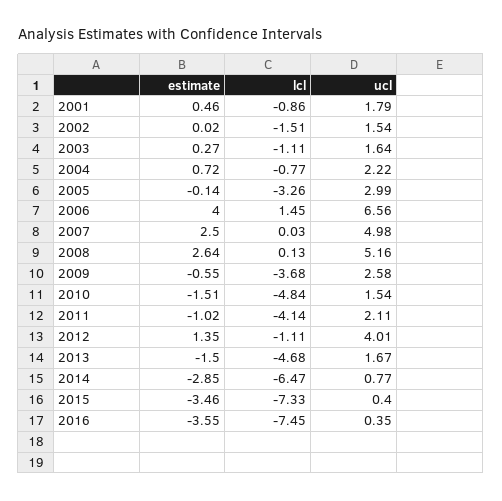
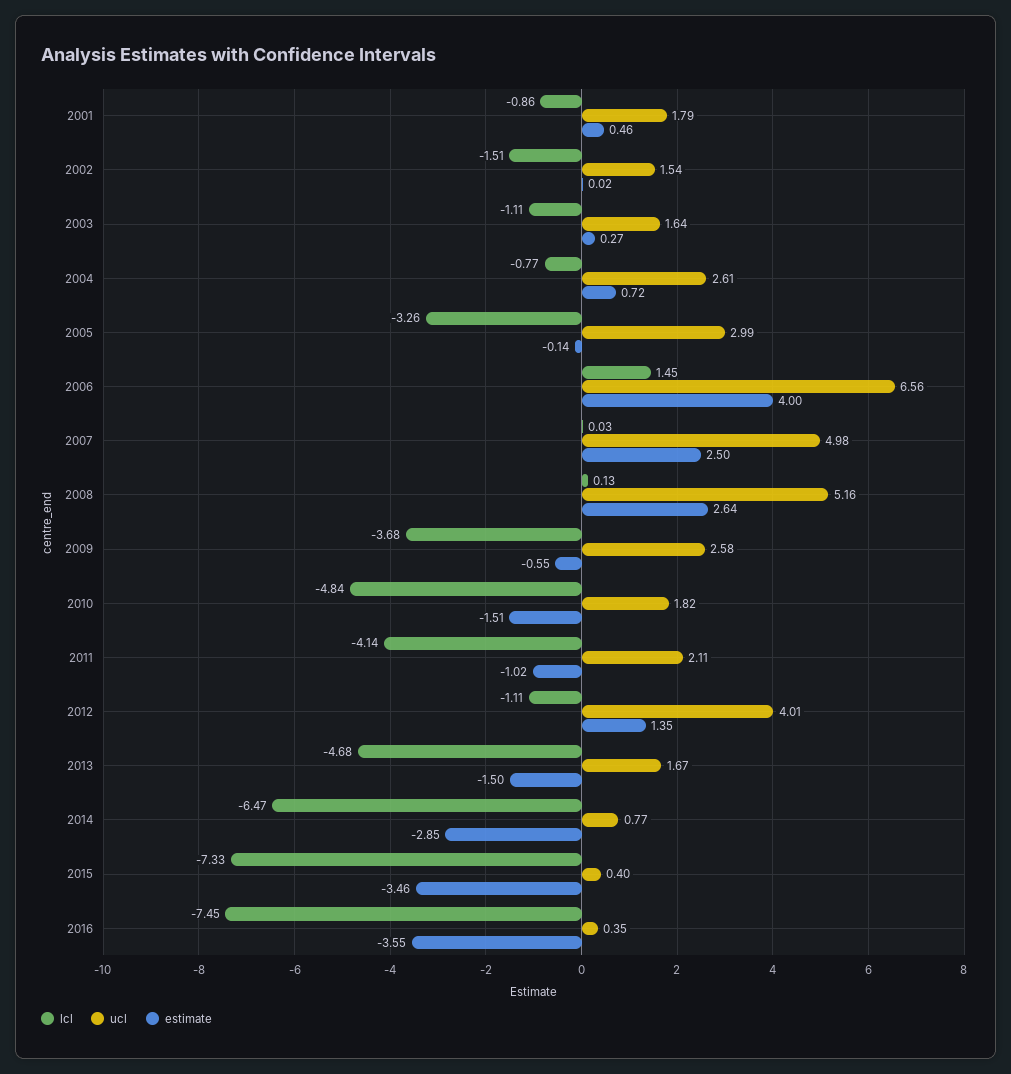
ucl, 2004: 2.22 -> 2.61
ucl, 2010: 1.54 -> 1.82

